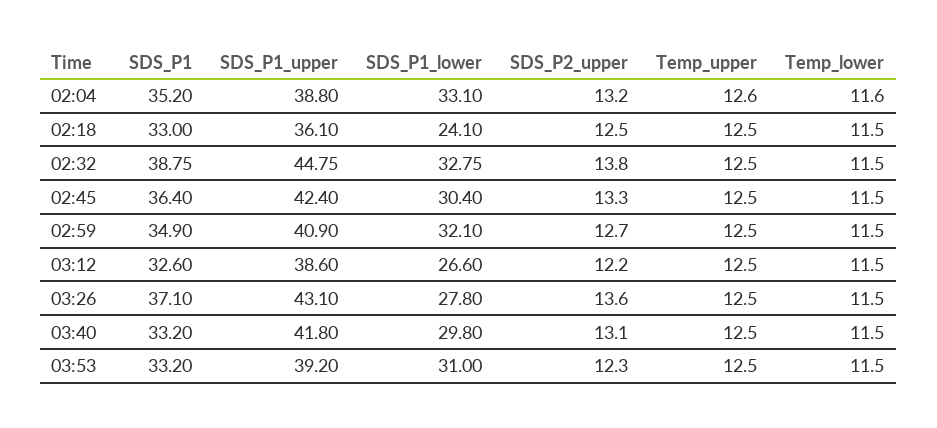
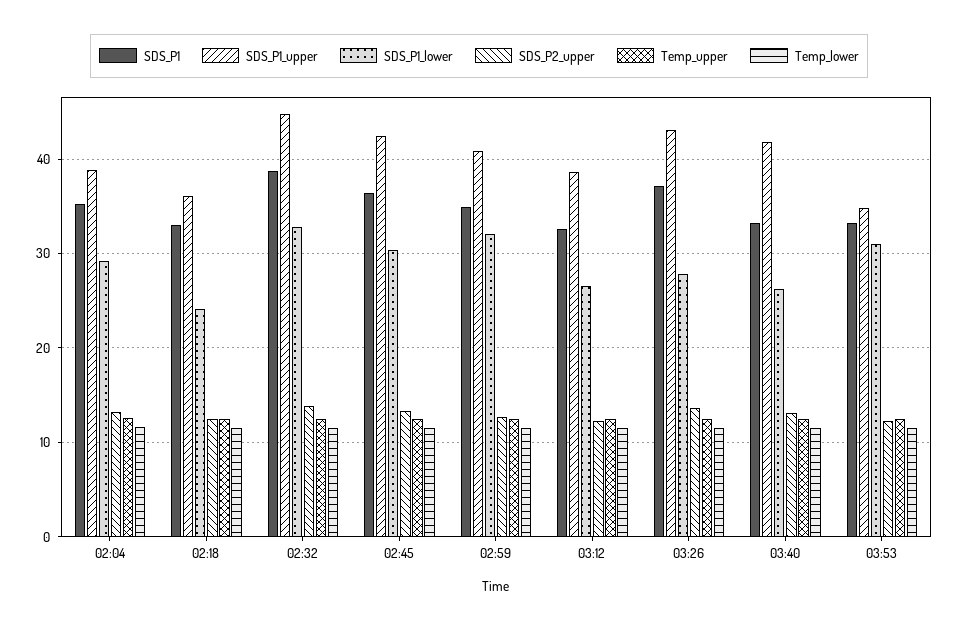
SDS_P1_lower, 02:04: 33.1 -> 29
SDS_P1_lower, 03:40: 29.8 -> 26
SDS_P1_upper, 03:53: 39.2 -> 35

